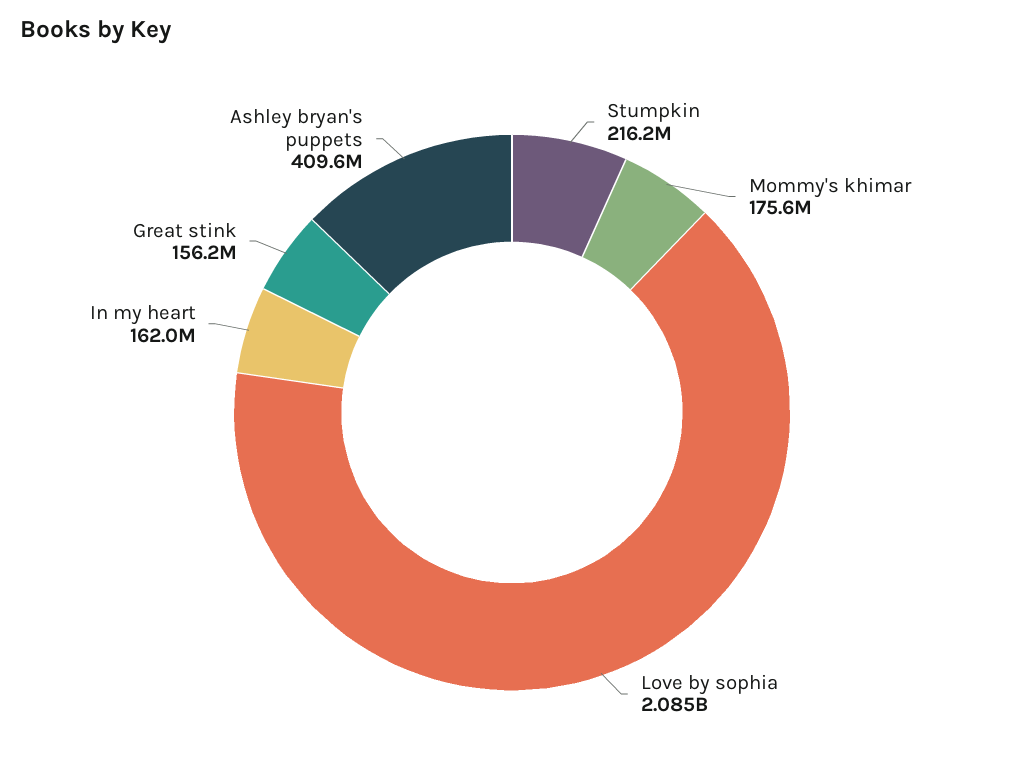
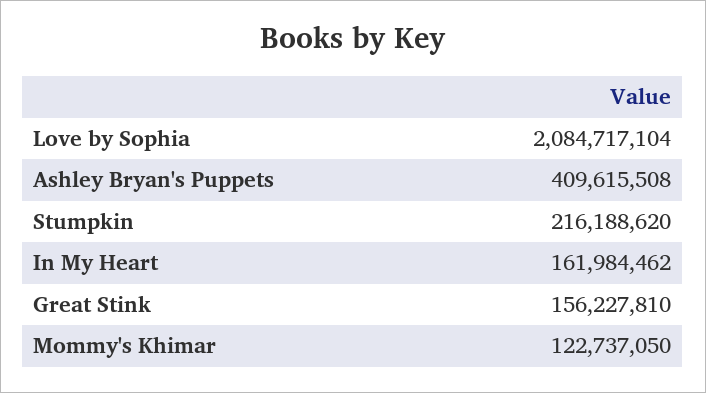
Mommy's khimar: 175600000 -> 122737050

